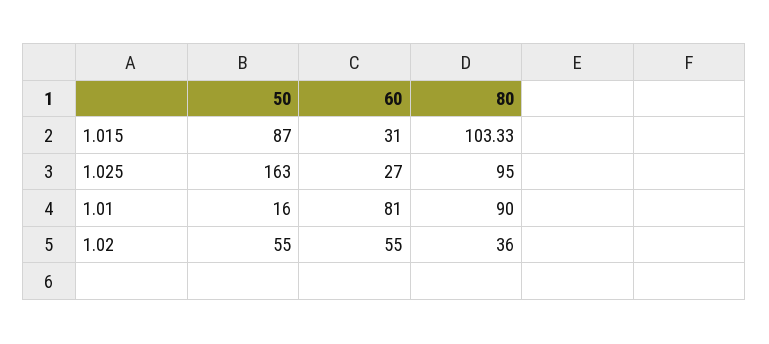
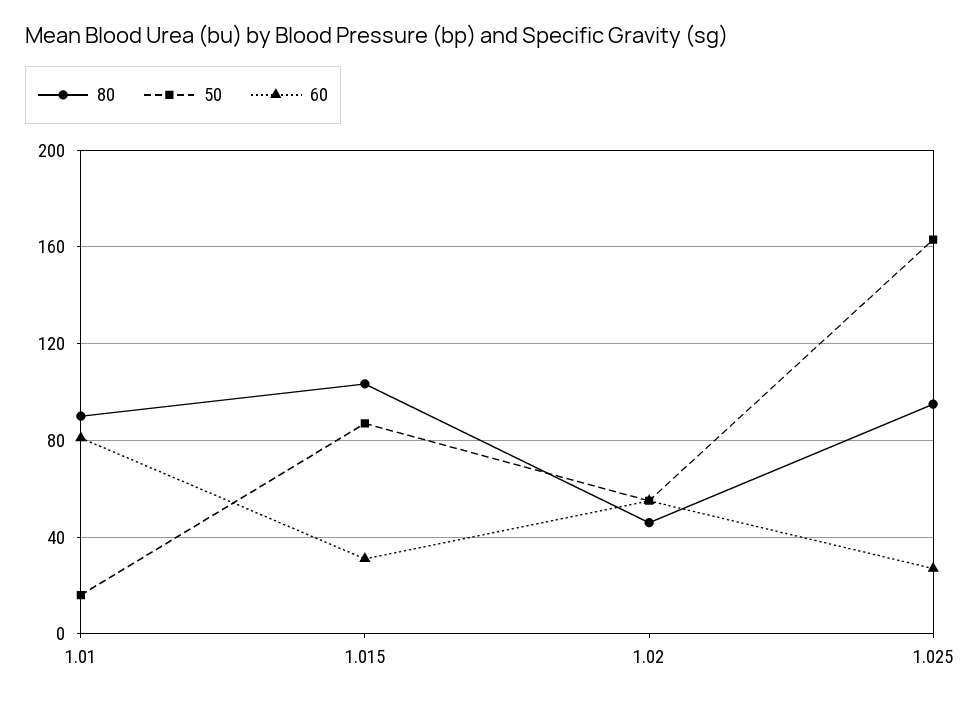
80, 1.02: 36 -> 45

